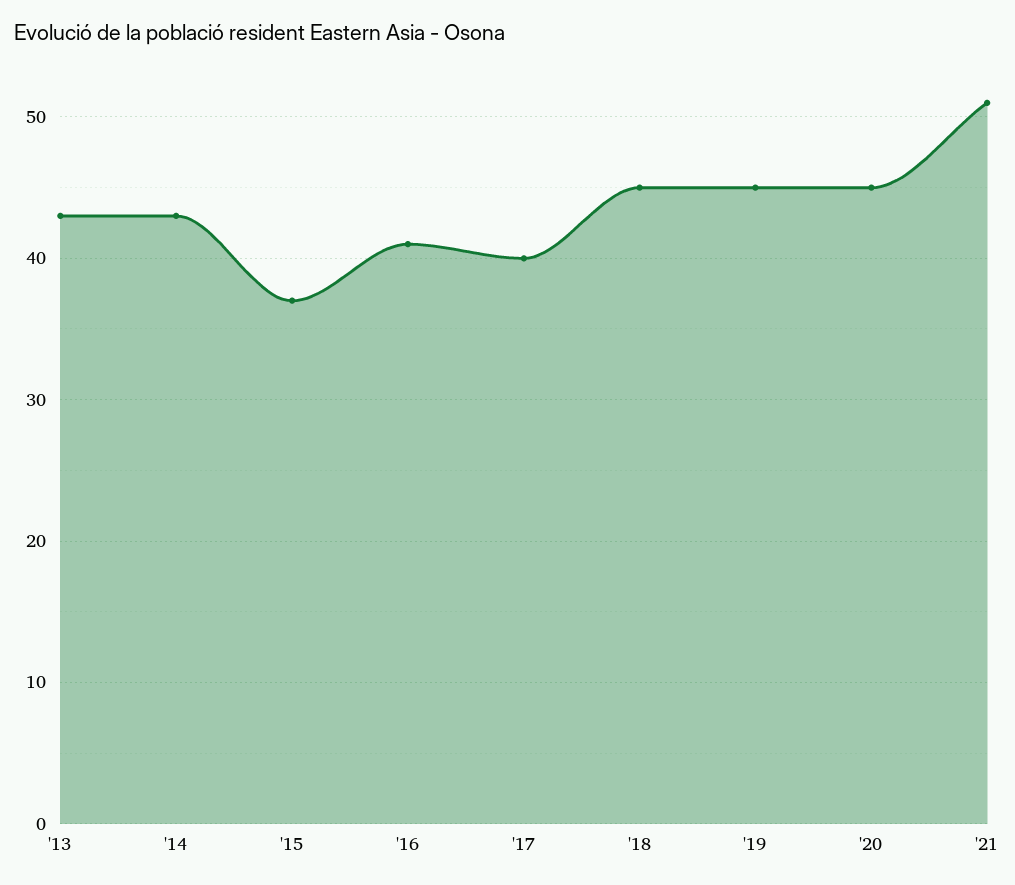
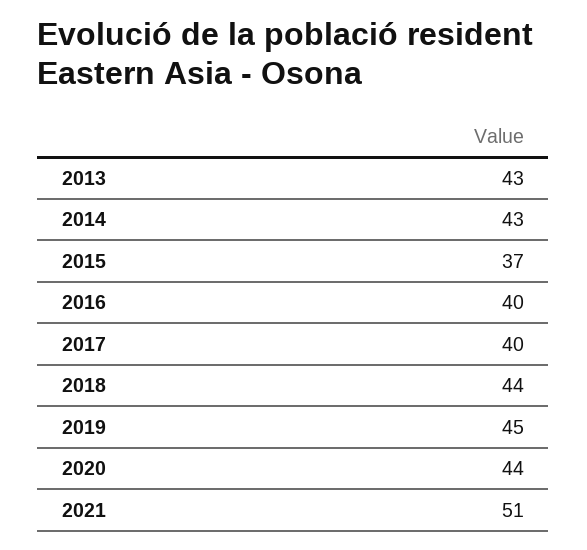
'16: 41 -> 40
'18: 45 -> 44
'20: 45 -> 44

